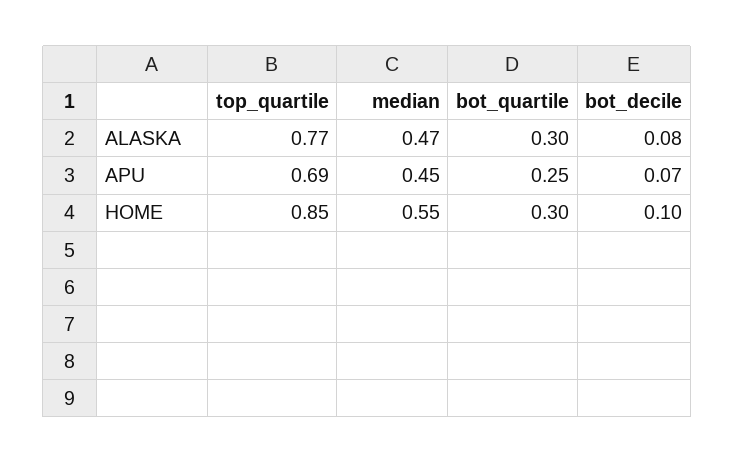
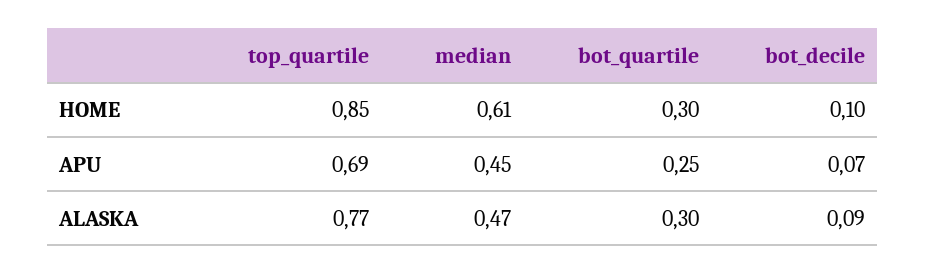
bot_decile, ALASKA: 0.08 -> 0.09
median, HOME: 0.55 -> 0.61

